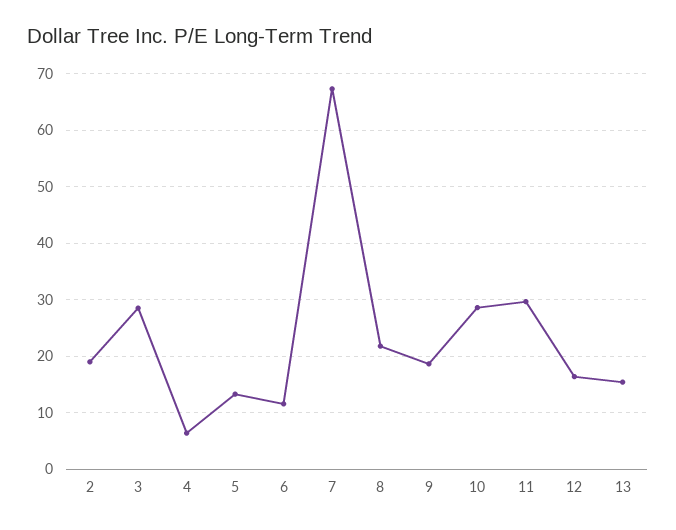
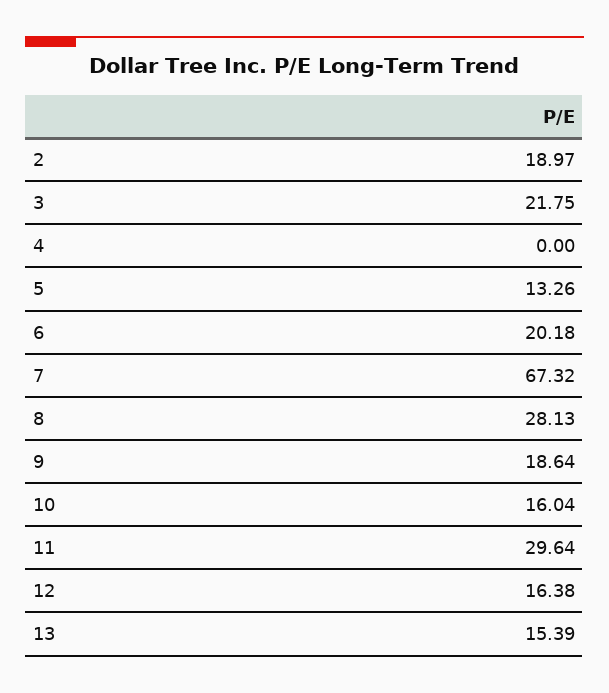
3: 28 -> 21.75
4: 6 -> 0
6: 12 -> 20.18
8: 22 -> 28.13
10: 28 -> 16.04

